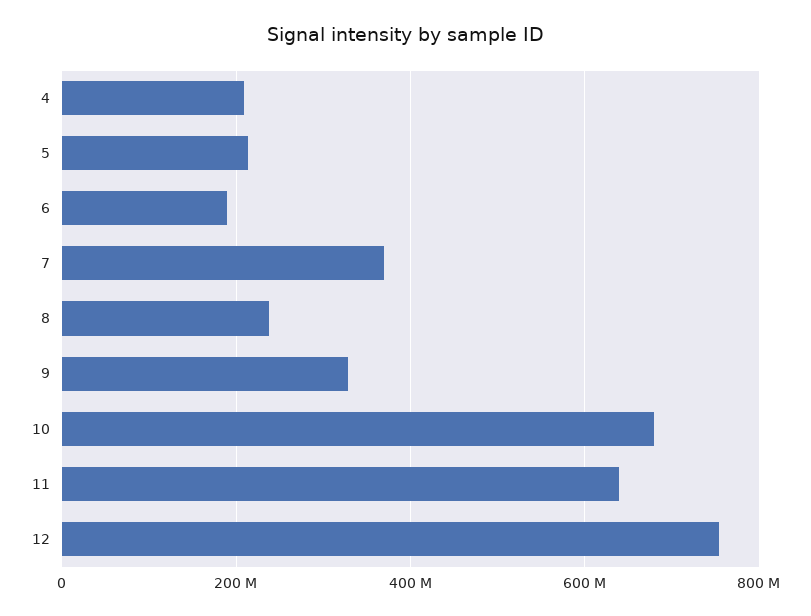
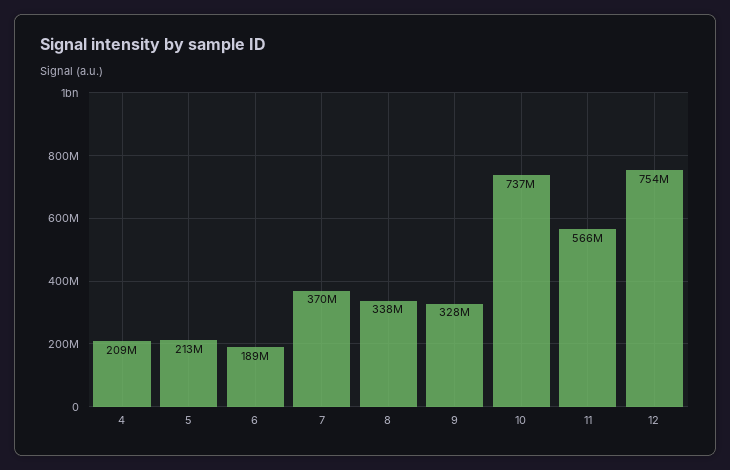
8: 240000000 -> 338000000
10: 680000000 -> 737000000
11: 640000000 -> 566000000

